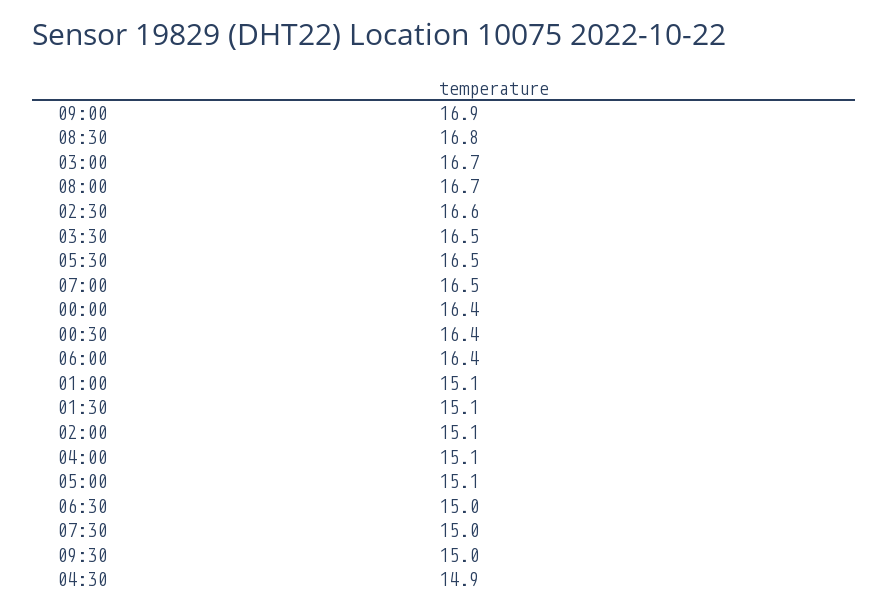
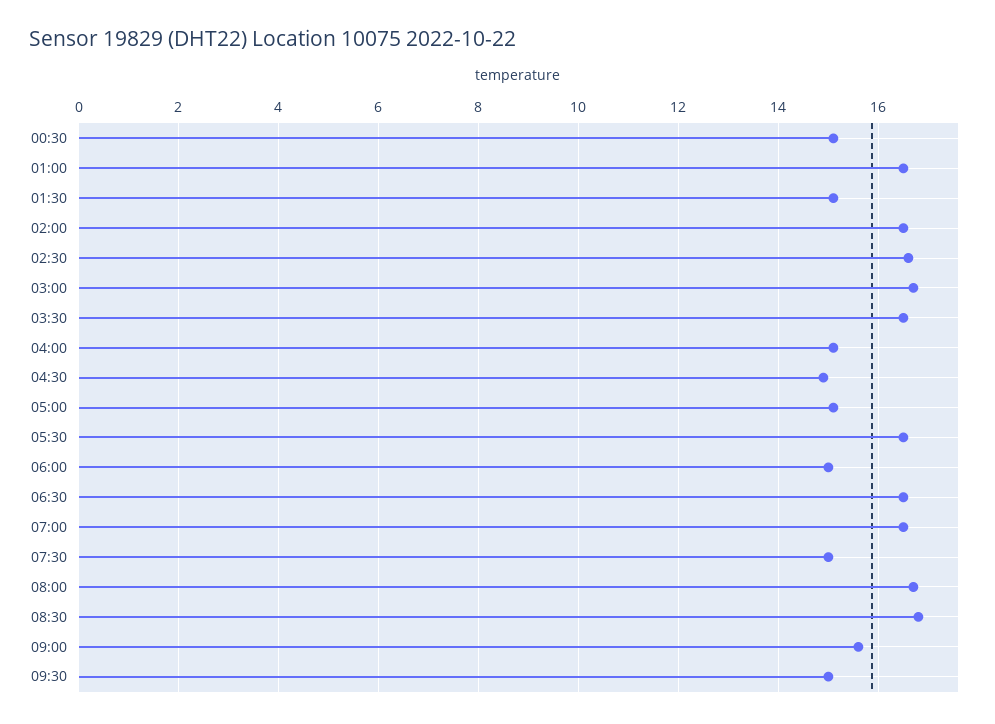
09:00: 16.9 -> 15.5
00:00: 16.4 -> none
00:30: 16.4 -> 15
06:00: 16.4 -> 15
01:00: 15.1 -> 16.5
02:00: 15.1 -> 16.5
06:30: 15 -> 16.5

